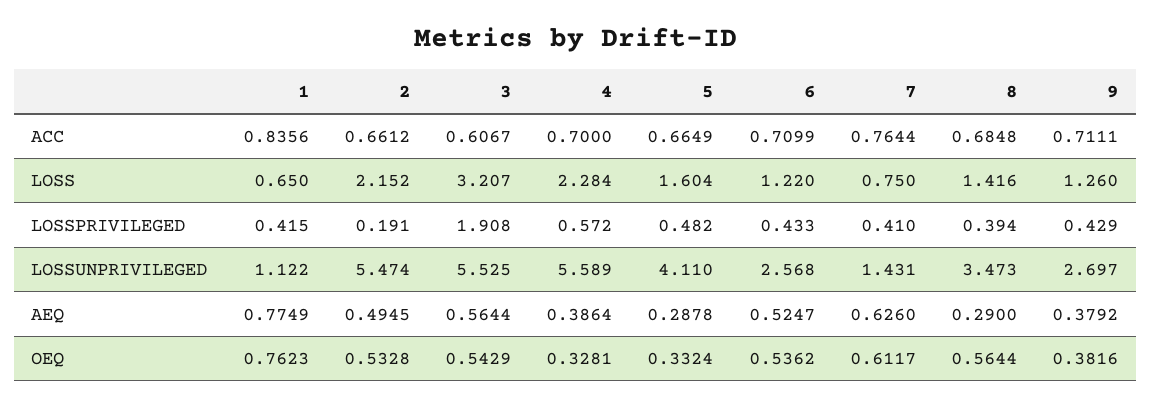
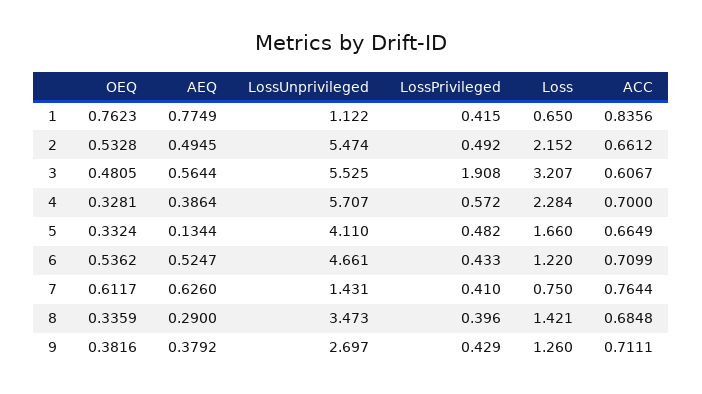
5, LOSS: 1.604 -> 1.66
8, LOSS: 1.416 -> 1.421
2, LOSSPRIVILEGED: 0.191 -> 0.492
8, LOSSPRIVILEGED: 0.394 -> 0.396
4, LOSSUNPRIVILEGED: 5.589 -> 5.707
6, LOSSUNPRIVILEGED: 2.568 -> 4.661
5, AEQ: 0.2878 -> 0.1344
3, OEQ: 0.5429 -> 0.4805
8, OEQ: 0.5644 -> 0.3359

